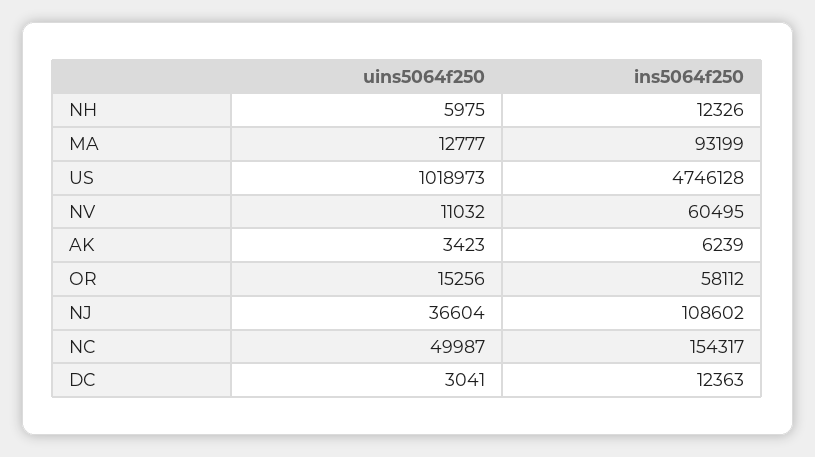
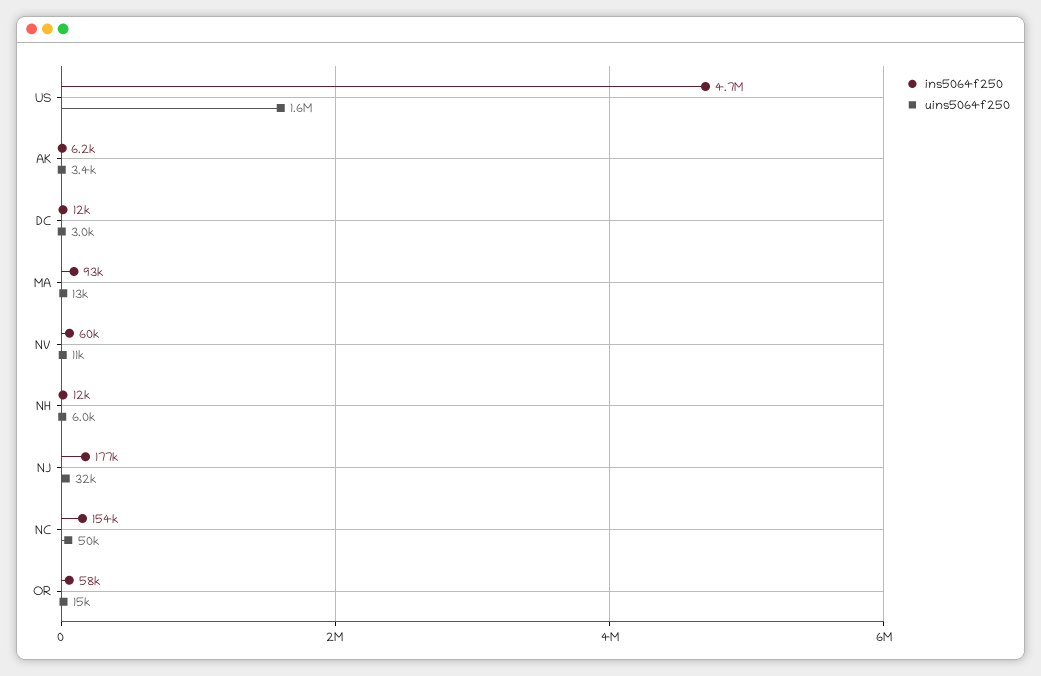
uins5064f250, US: 1018973 -> 1600000
uins5064f250, NJ: 36604 -> 32000
ins5064f250, NJ: 108602 -> 177000

